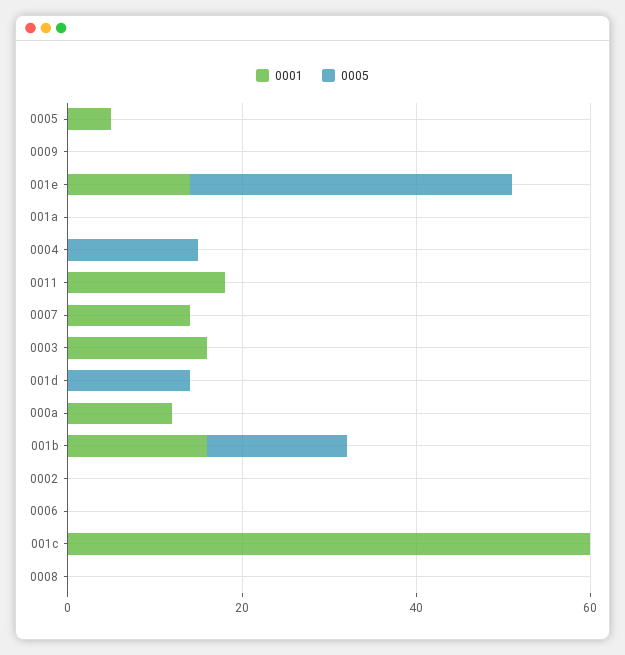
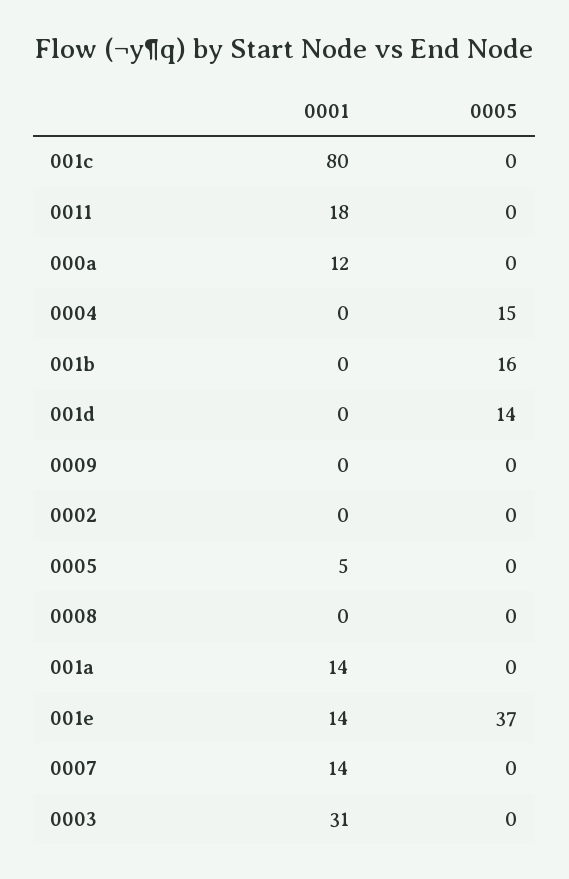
0001, 001a: 0 -> 14
0001, 0003: 15 -> 31
0001, 001b: 15 -> 0
0001, 0006: 0 -> none
0005, 0006: 0 -> none
0001, 001c: 60 -> 80

